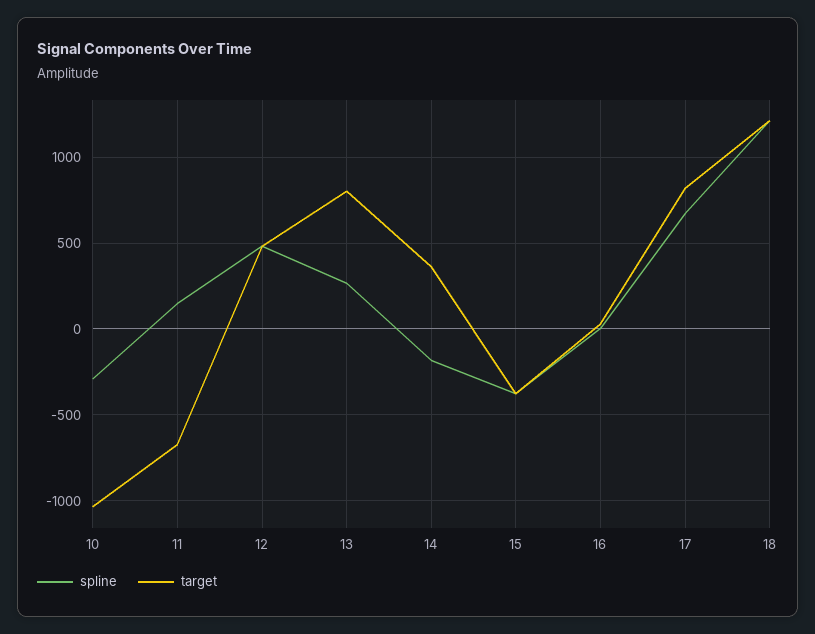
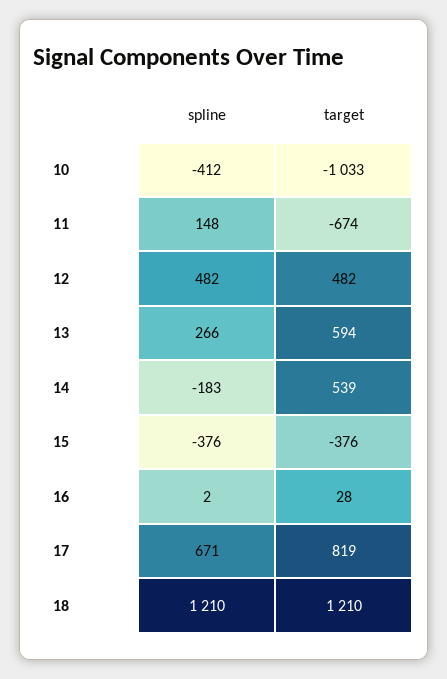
spline, 10: -300 -> -412
target, 13: 800 -> 594
target, 14: 350 -> 539

